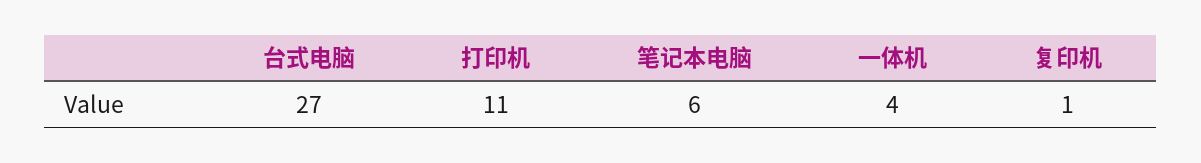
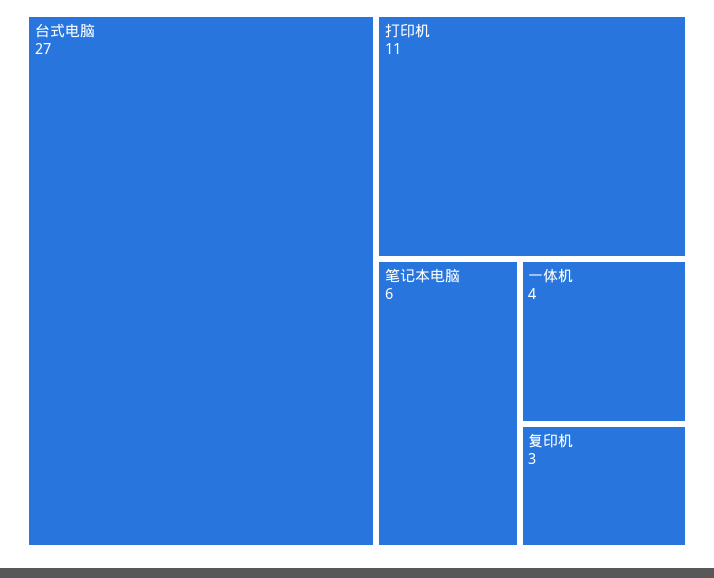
复印机: 1 -> 3

